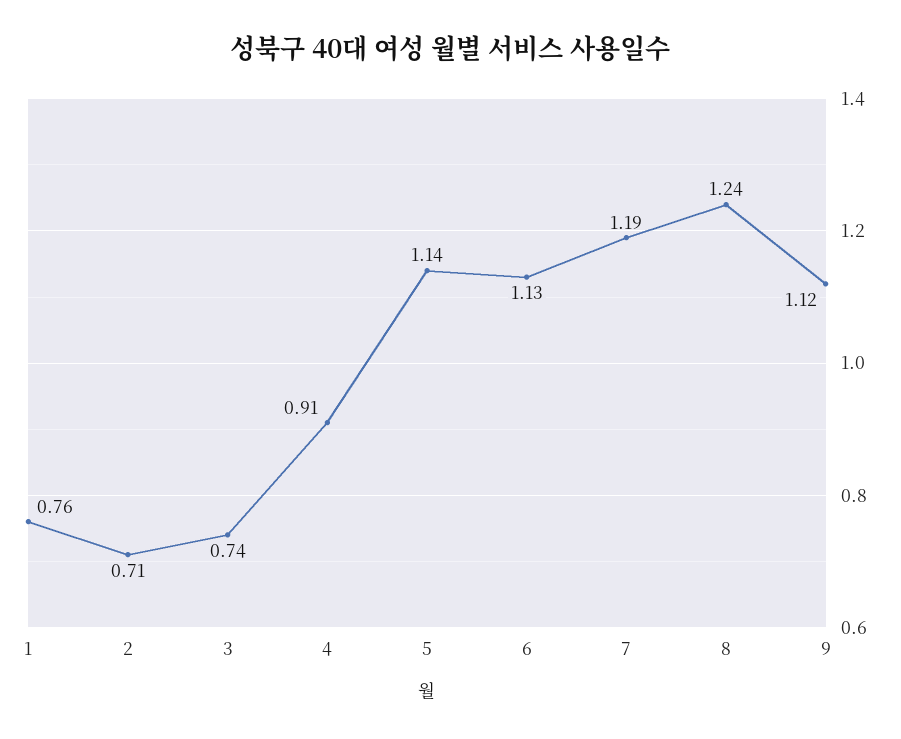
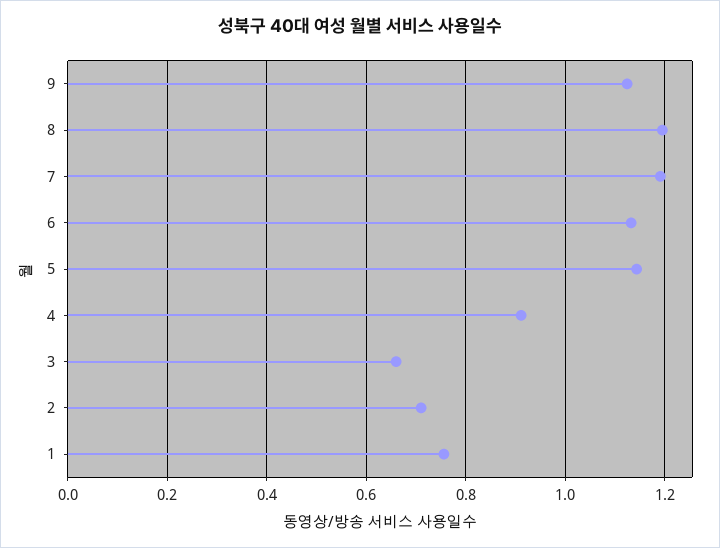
3: 0.74 -> 0.66
8: 1.24 -> 1.2

